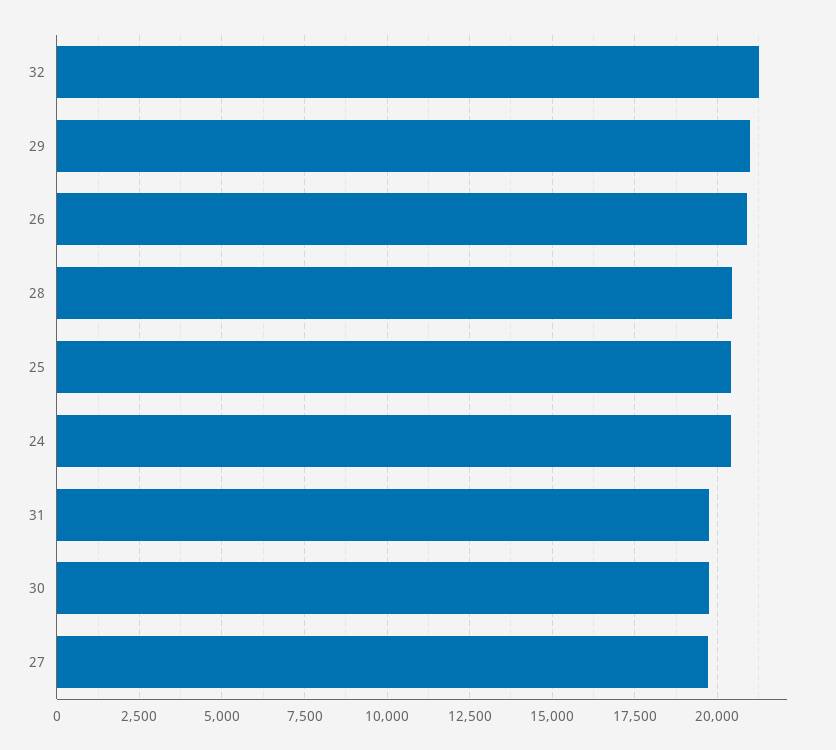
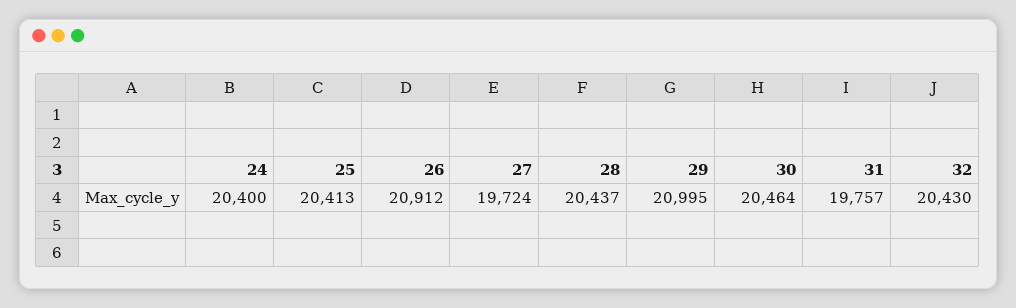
32: 21250 -> 20430
30: 19750 -> 20464

